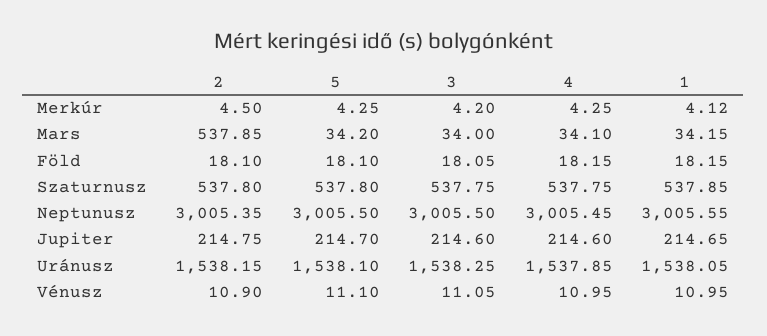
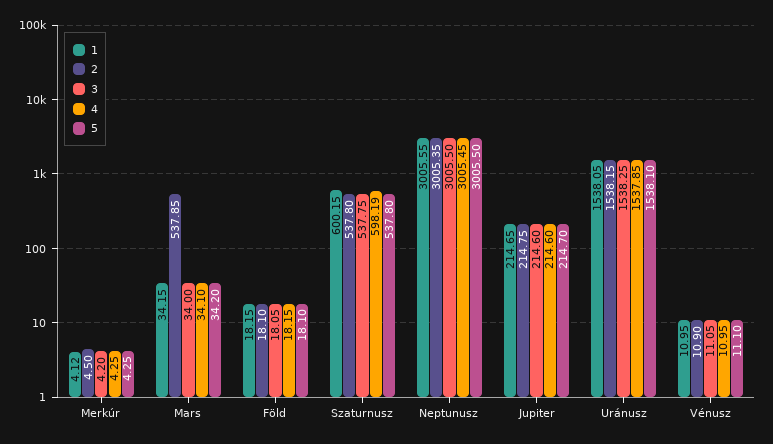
4, Szaturnusz: 537.75 -> 598.19
1, Szaturnusz: 537.85 -> 600.15

